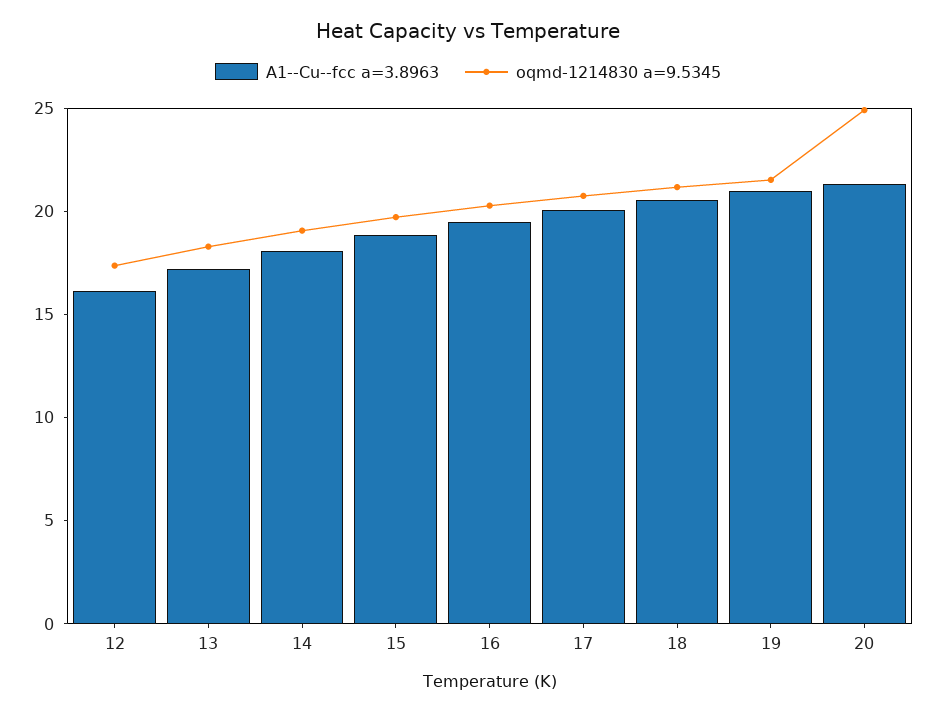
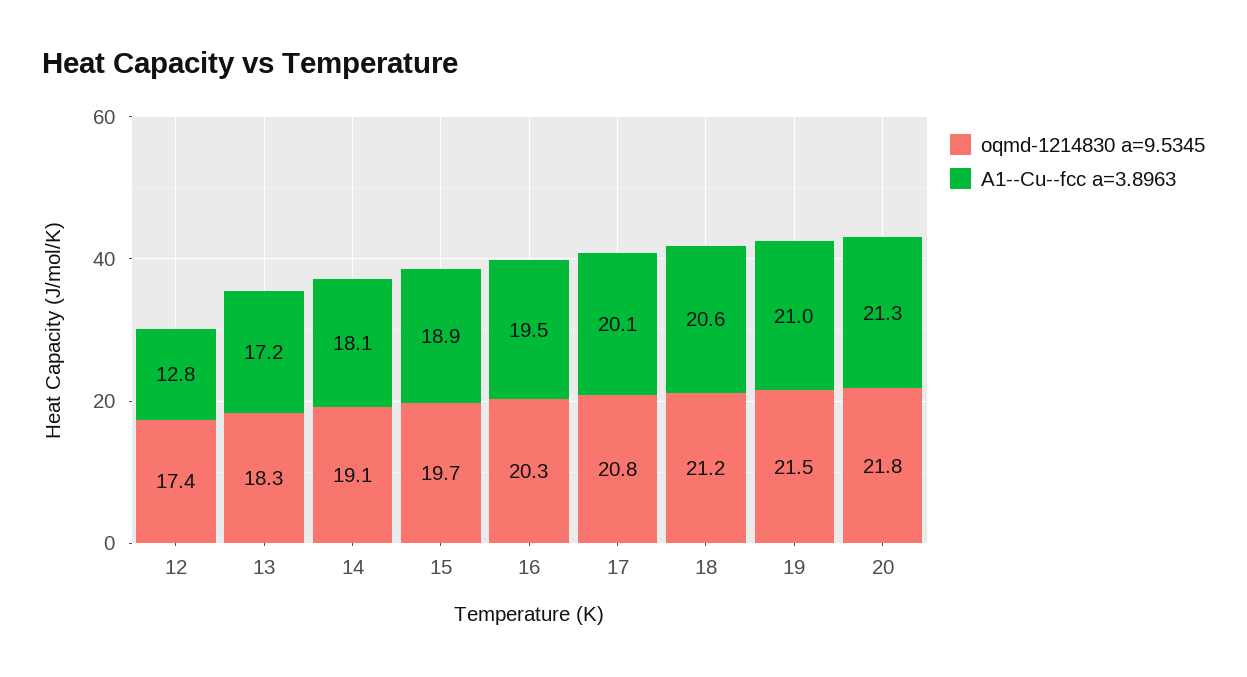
A1--Cu--fcc a=3.8963, 12: 16 -> 12.8
oqmd-1214830 a=9.5345, 20: 25 -> 21.8

